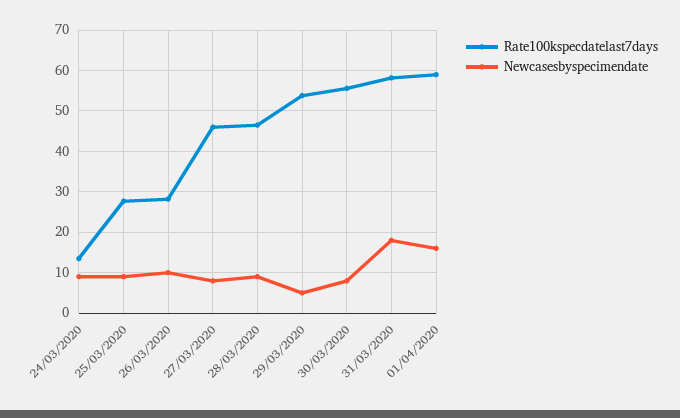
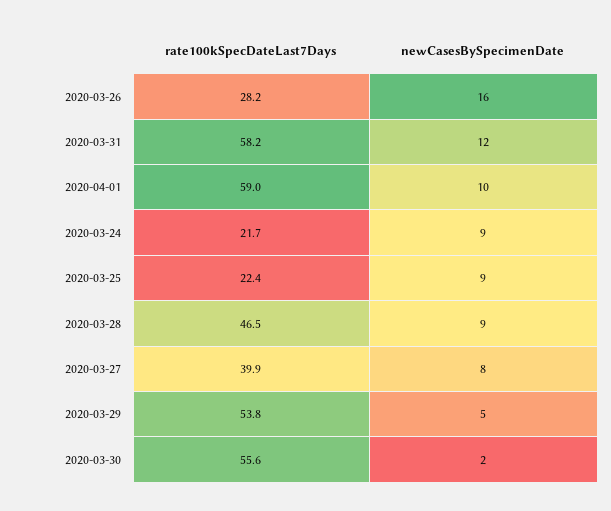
Rate100kspecdatelast7days, 24/03/2020: 14 -> 21.7
Rate100kspecdatelast7days, 25/03/2020: 28 -> 22.4
Newcasesbyspecimendate, 26/03/2020: 10 -> 16
Rate100kspecdatelast7days, 27/03/2020: 46 -> 39.9
Newcasesbyspecimendate, 30/03/2020: 8 -> 2
Newcasesbyspecimendate, 31/03/2020: 18 -> 12
Newcasesbyspecimendate, 01/04/2020: 16 -> 10

